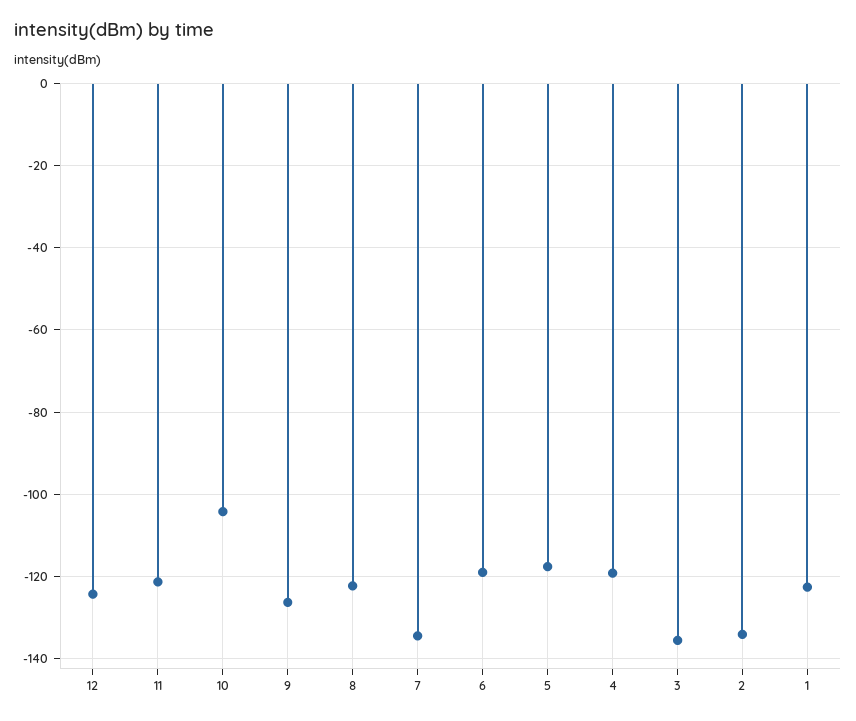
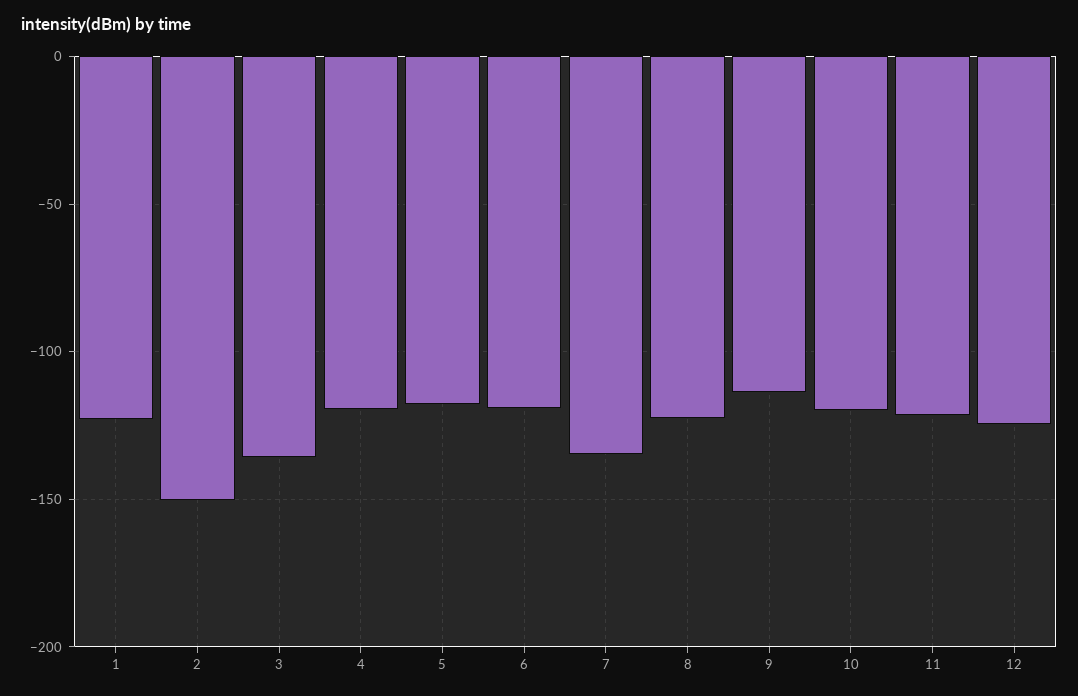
10: -104 -> -120
9: -126 -> -115
2: -134 -> -150

